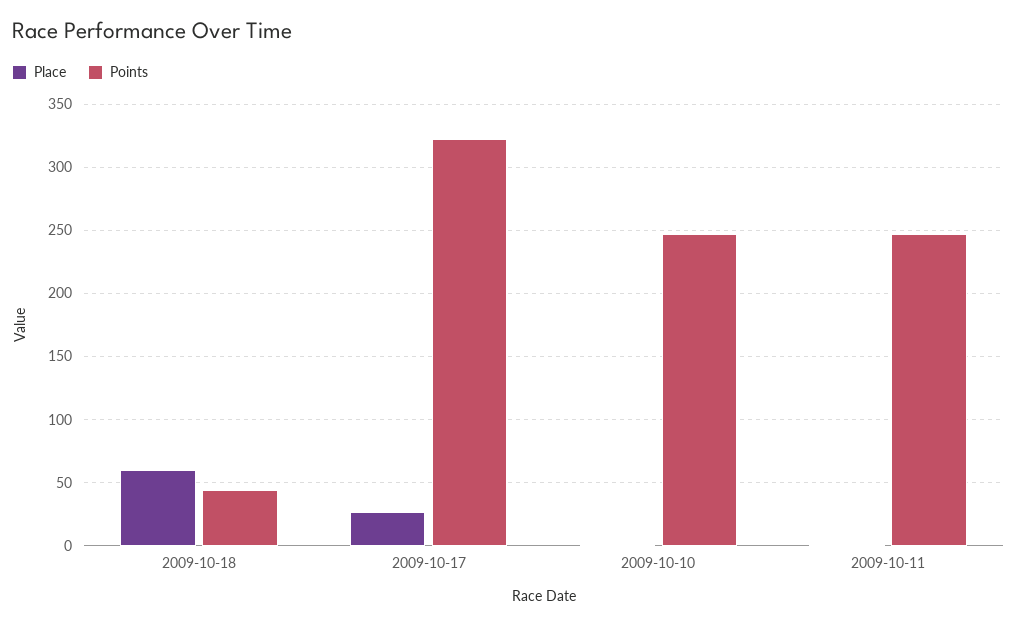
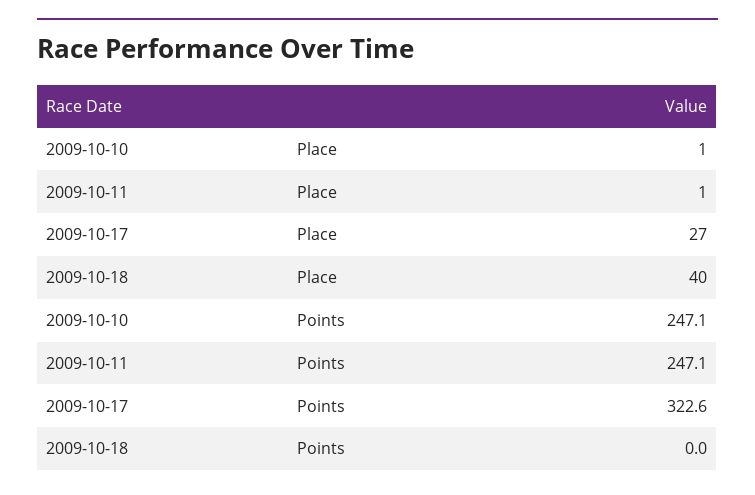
Place, 2009-10-18: 60 -> 40
Points, 2009-10-18: 45 -> 0

